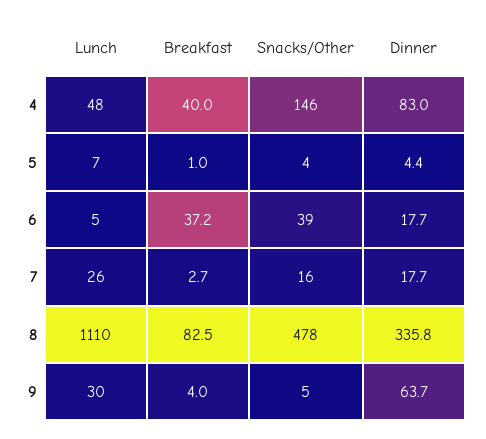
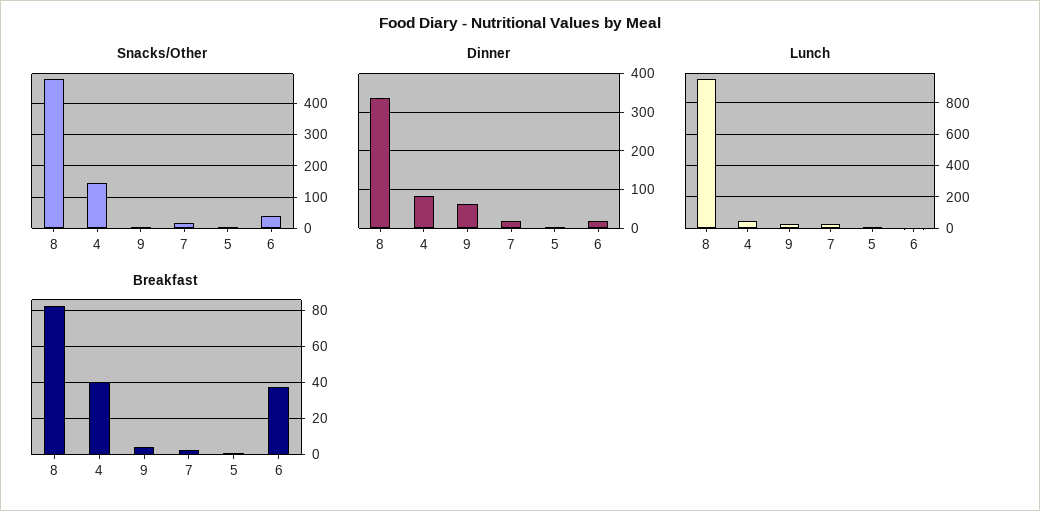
Lunch, 8: 1110 -> 950

